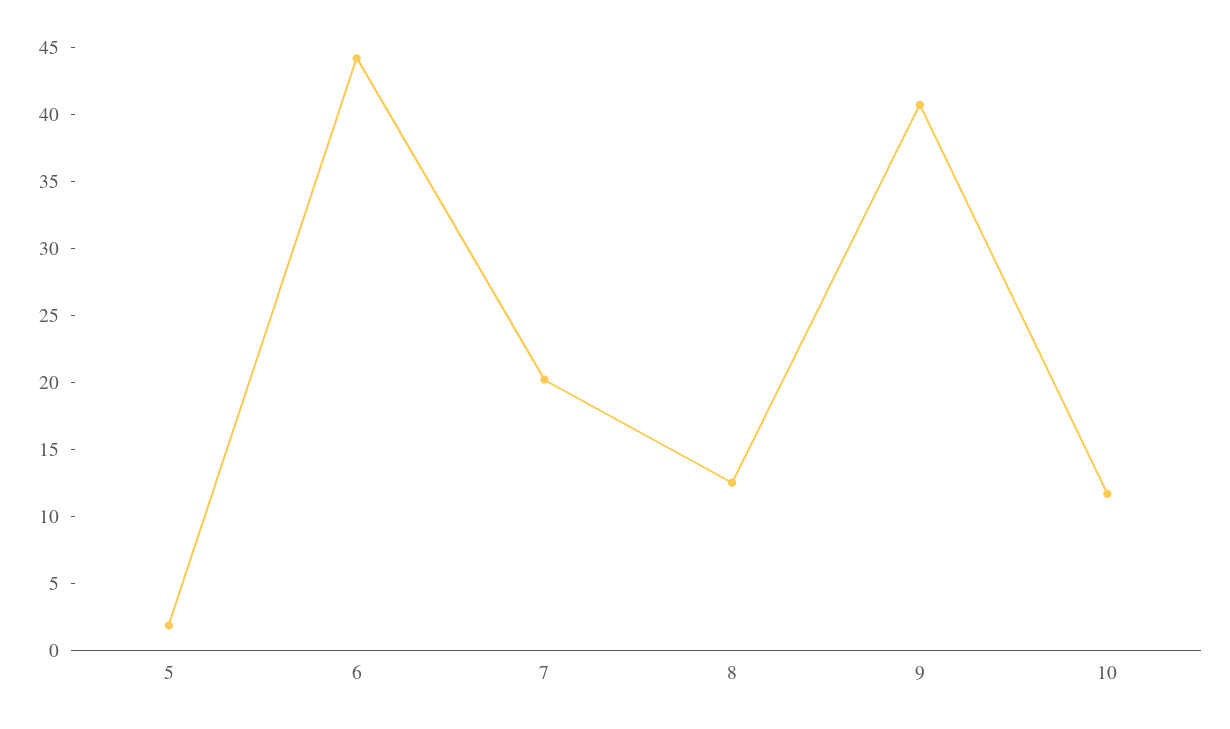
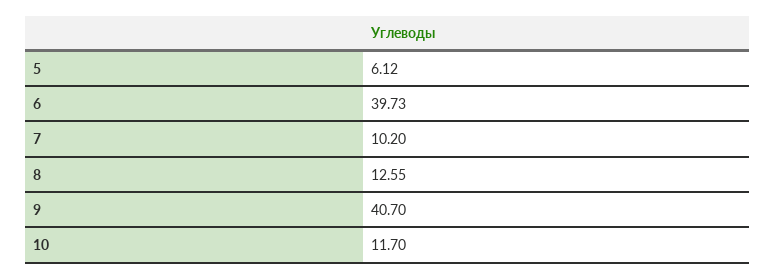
5: 2 -> 6.12
6: 44 -> 39.73
7: 20 -> 10.2

